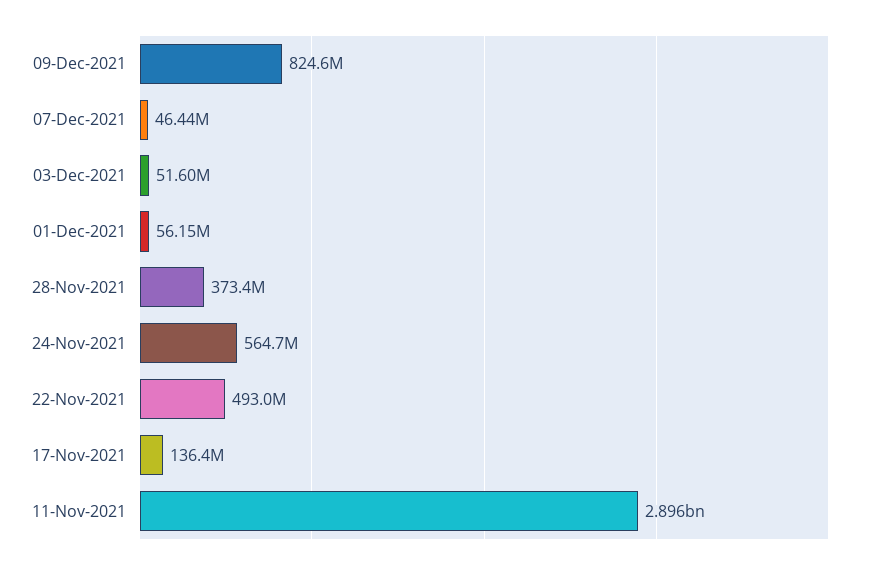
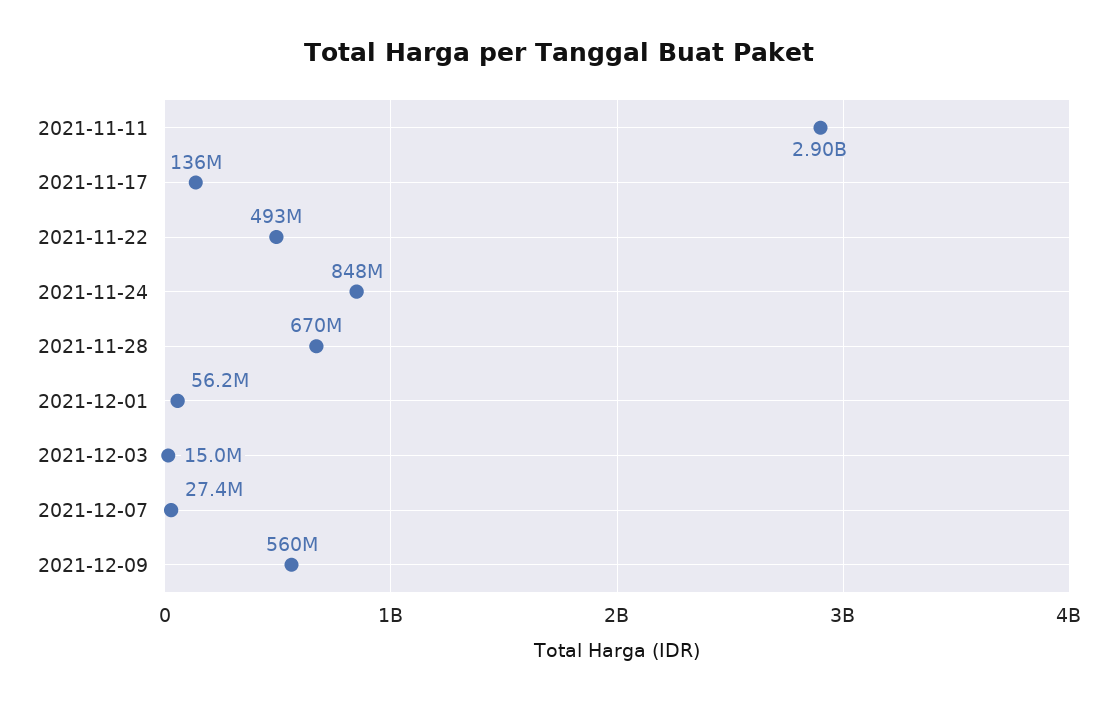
09-Dec-2021: 824600000 -> 560000000
07-Dec-2021: 46440000 -> 27400000
03-Dec-2021: 51600000 -> 15000000
28-Nov-2021: 373400000 -> 670000000
24-Nov-2021: 564700000 -> 848000000

